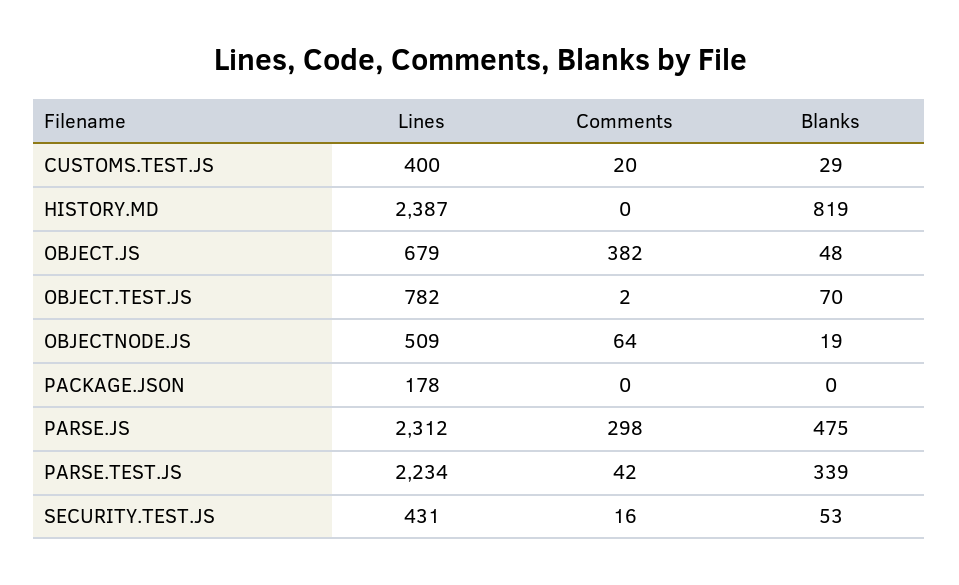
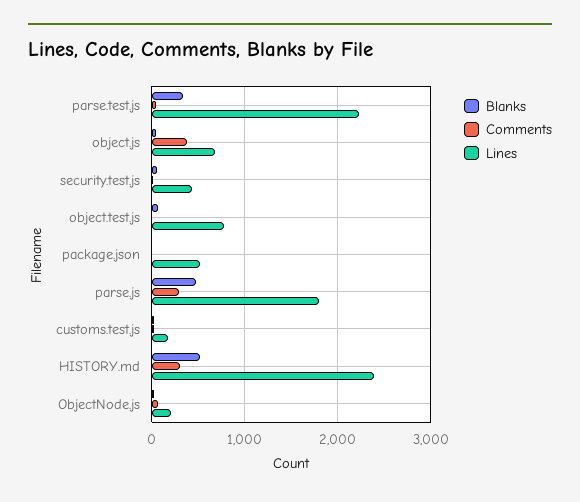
Lines, CUSTOMS.TEST.JS: 400 -> 200
Comments, HISTORY.MD: 0 -> 300
Blanks, HISTORY.MD: 819 -> 500
Lines, OBJECTNODE.JS: 509 -> 200
Lines, PACKAGE.JSON: 178 -> 500
Lines, PARSE.JS: 2312 -> 1800

